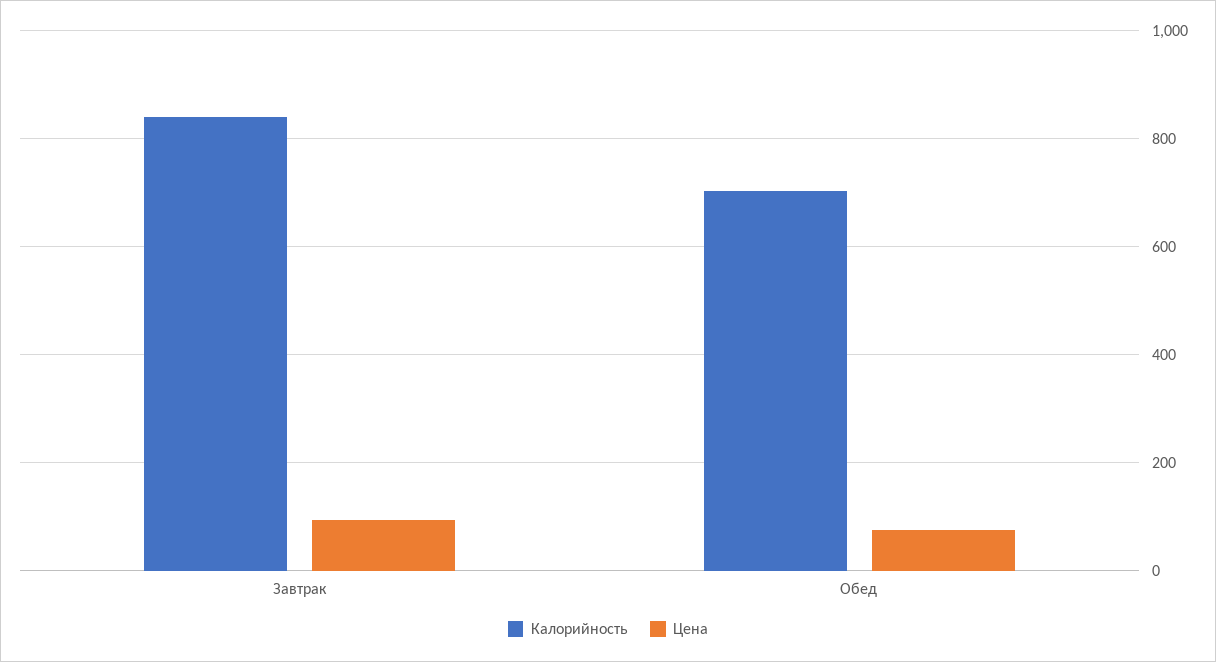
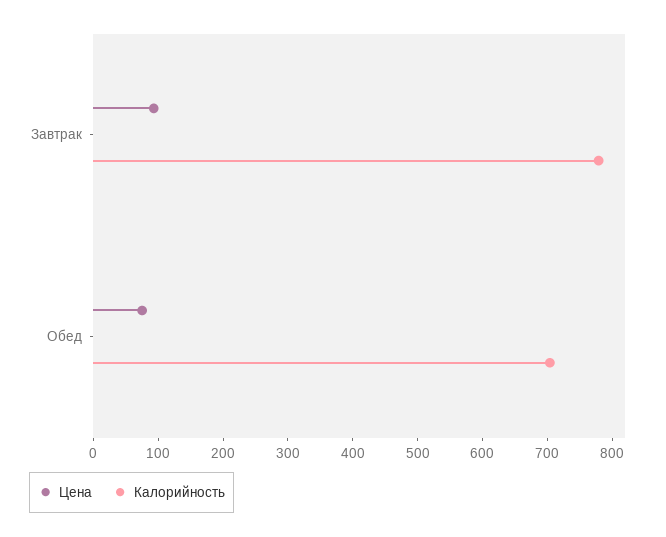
Калорийность, Завтрак: 840 -> 780

